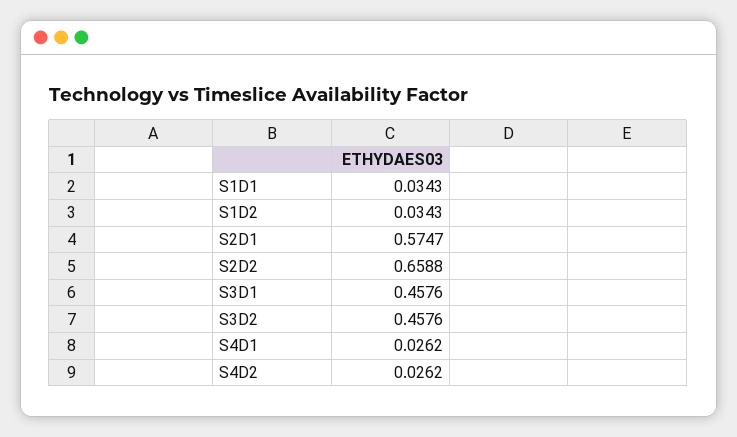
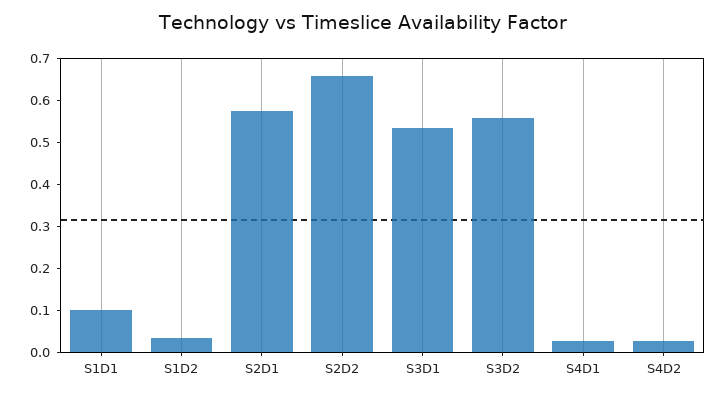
S1D1: 0.0343 -> 0.1
S3D1: 0.4576 -> 0.54
S3D2: 0.4576 -> 0.56

